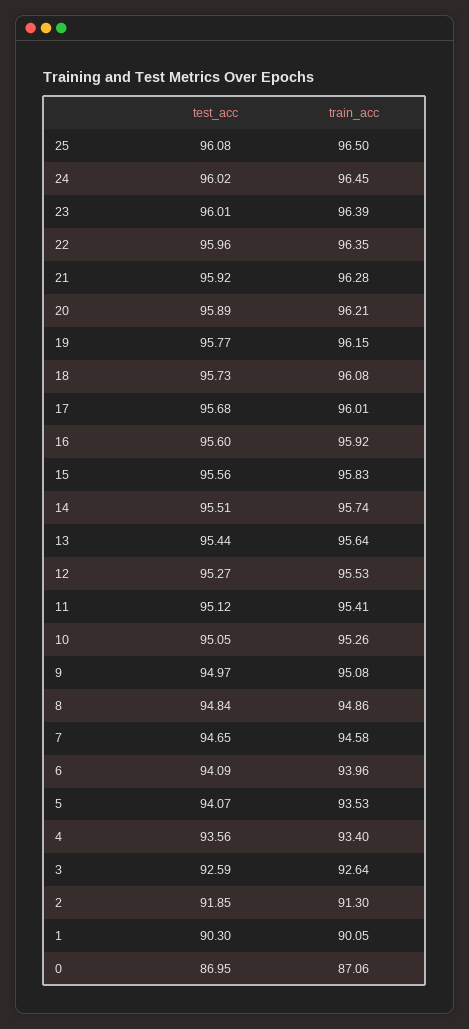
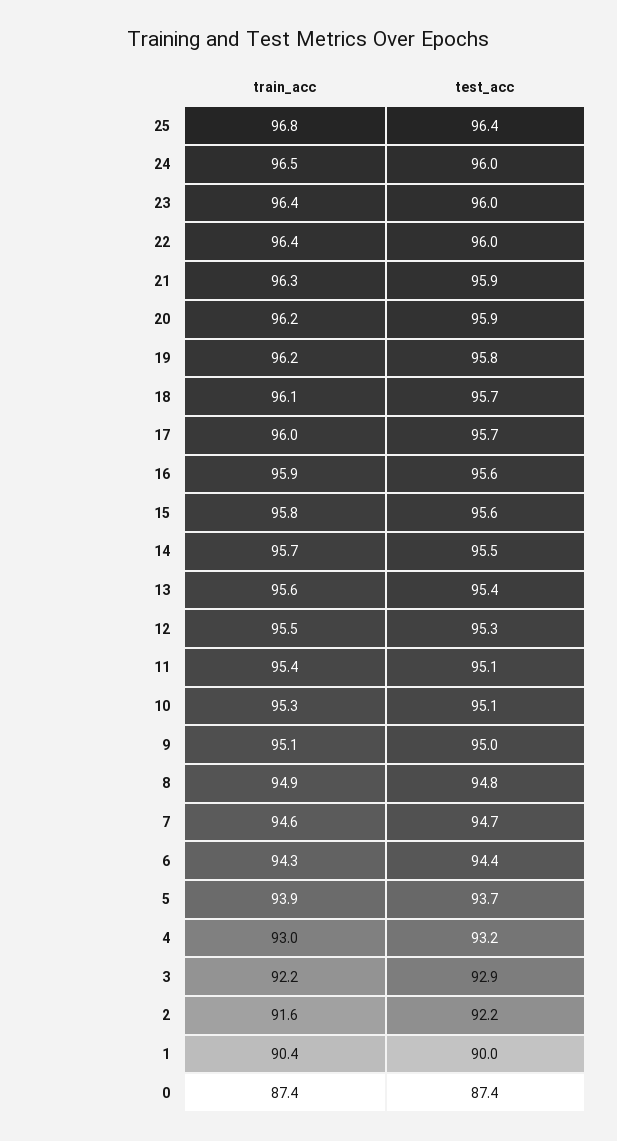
test_acc, 25: 96.08 -> 96.4
train_acc, 25: 96.5 -> 96.8
test_acc, 6: 94.09 -> 94.4
train_acc, 6: 93.96 -> 94.3
test_acc, 5: 94.07 -> 93.7
train_acc, 5: 93.53 -> 93.9
test_acc, 4: 93.56 -> 93.2
train_acc, 4: 93.4 -> 93
test_acc, 3: 92.59 -> 92.9
train_acc, 3: 92.64 -> 92.2
test_acc, 2: 91.85 -> 92.2
train_acc, 2: 91.3 -> 91.6
test_acc, 1: 90.3 -> 90
train_acc, 1: 90.05 -> 90.4
test_acc, 0: 86.95 -> 87.4
train_acc, 0: 87.06 -> 87.4

